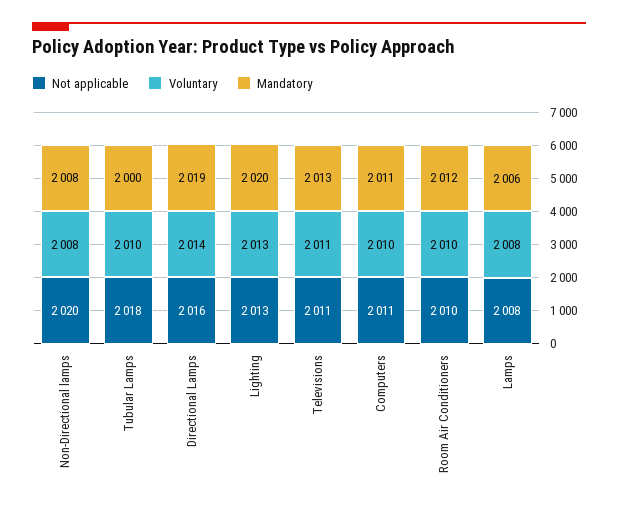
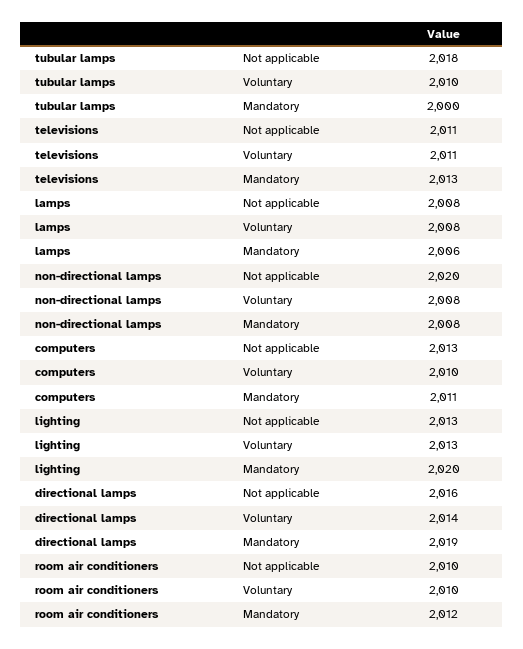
Not applicable, Computers: 2011 -> 2013

